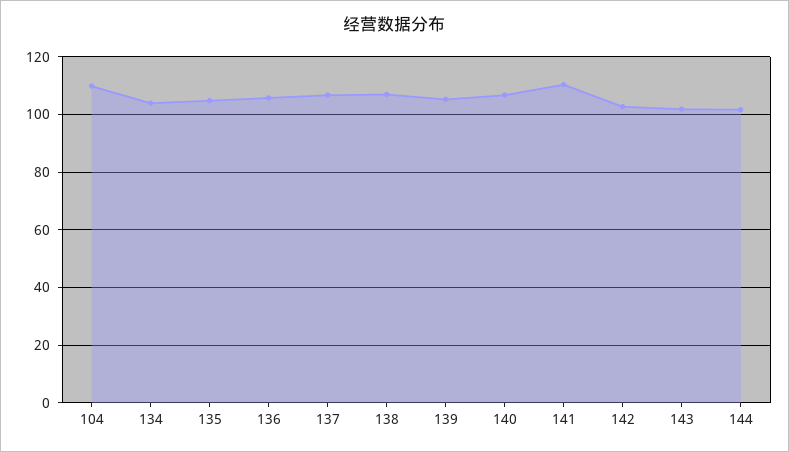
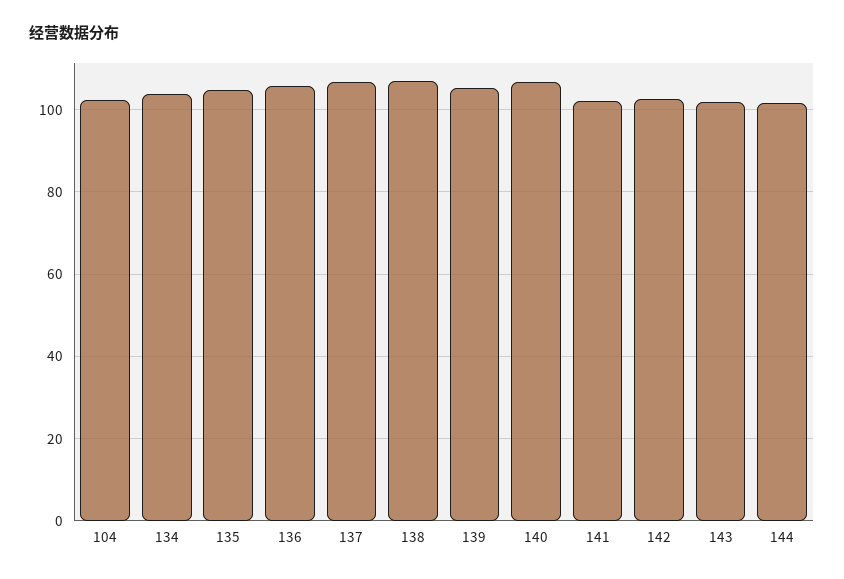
104: 110 -> 102
141: 110 -> 102

